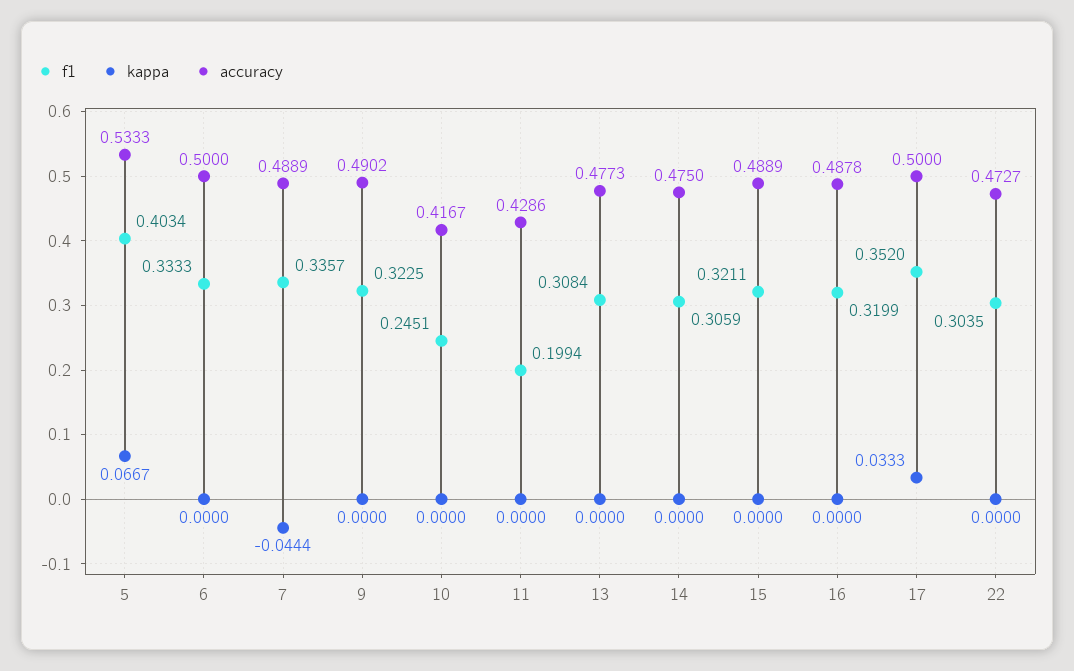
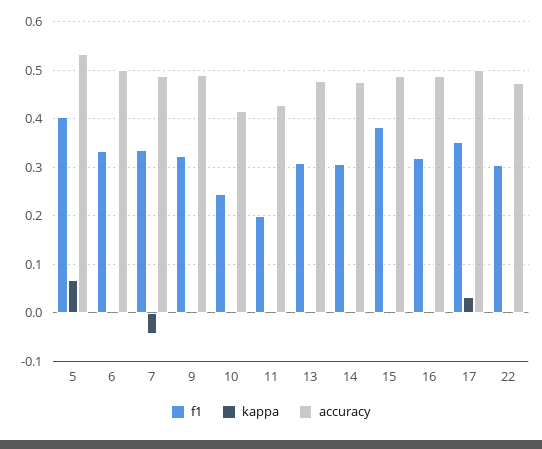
f1, 15: 0.3211 -> 0.38

